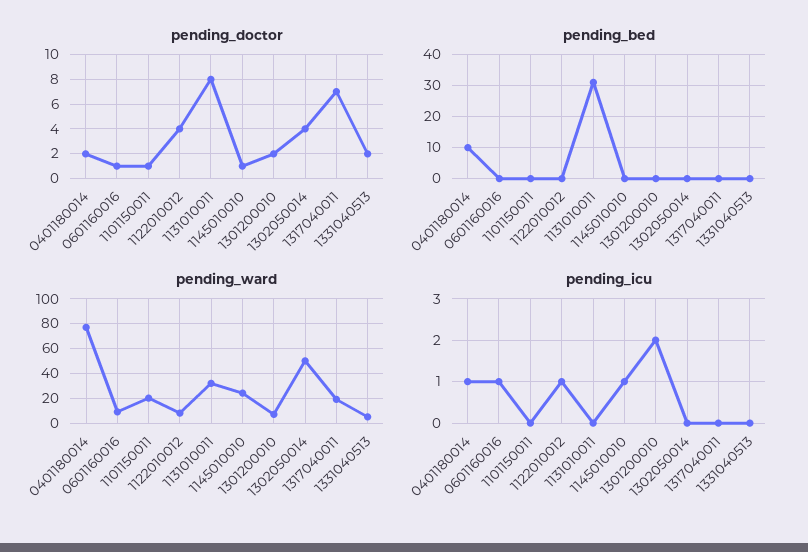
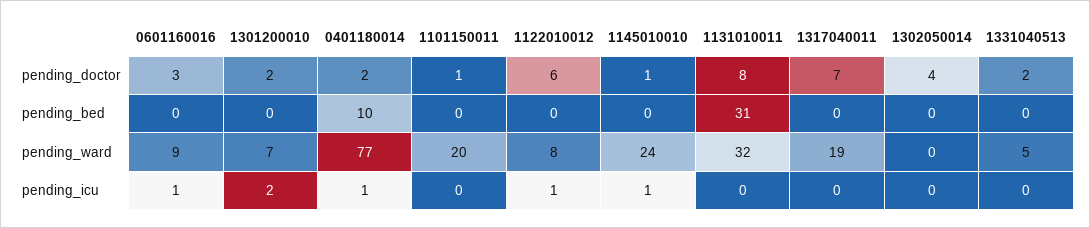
pending_doctor, 0601160016: 1 -> 3
pending_doctor, 1122010012: 4 -> 6
pending_ward, 1302050014: 50 -> 0

